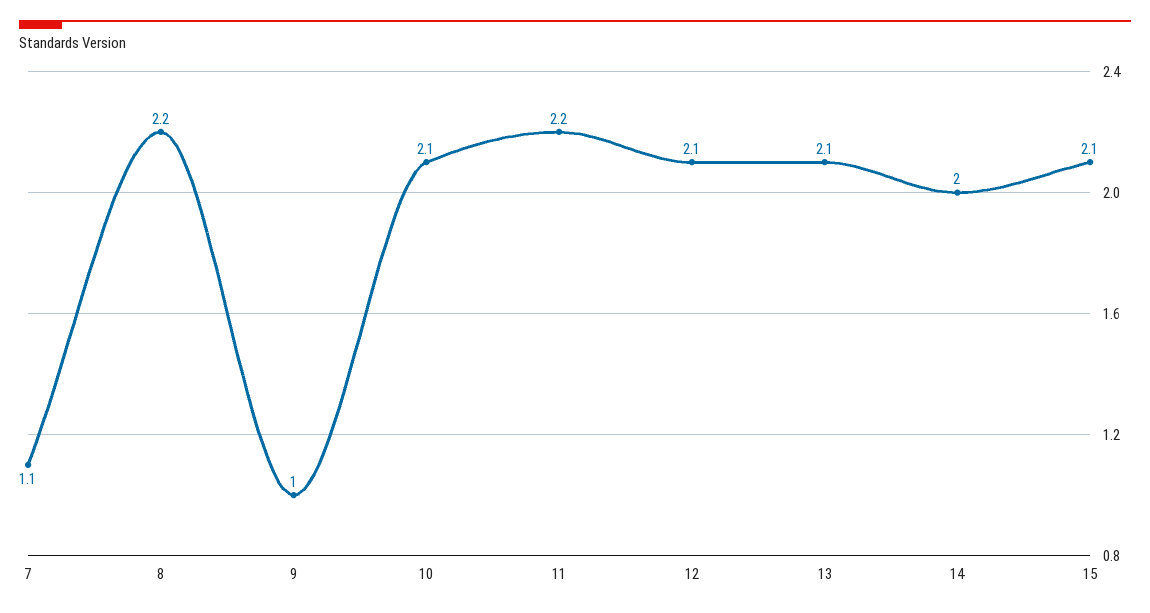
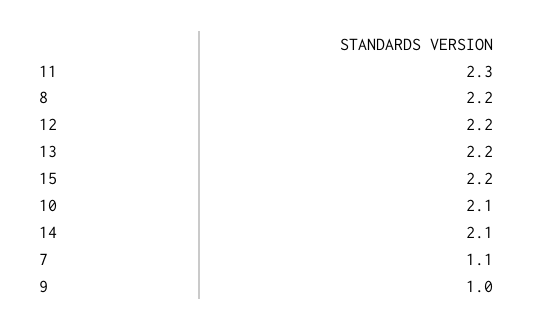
11: 2.2 -> 2.3
12: 2.1 -> 2.2
13: 2.1 -> 2.2
14: 2 -> 2.1
15: 2.1 -> 2.2

